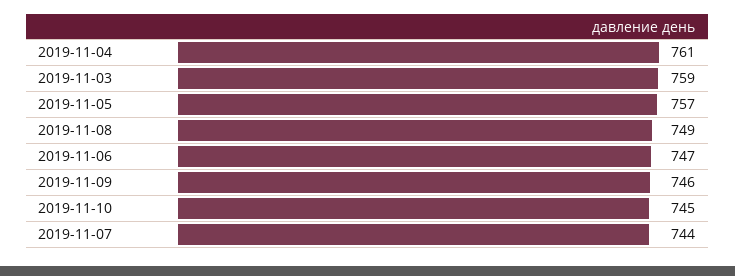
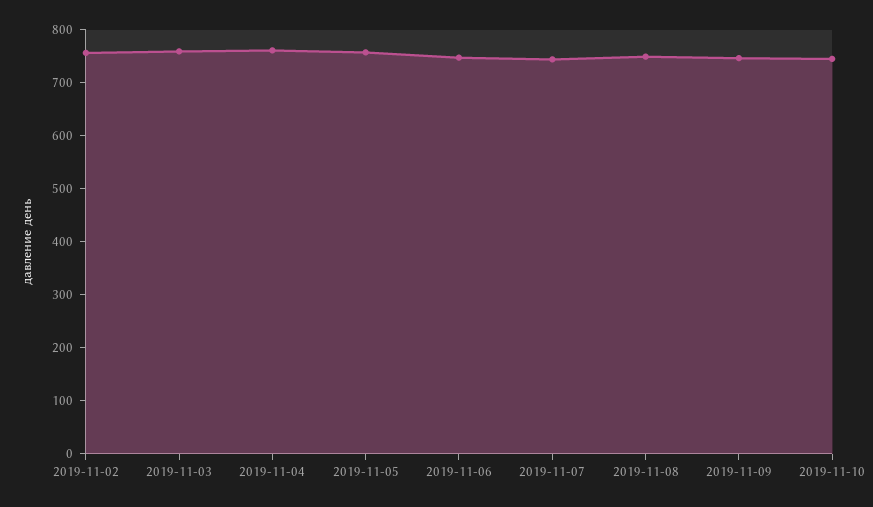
2019-11-02: none -> 760

